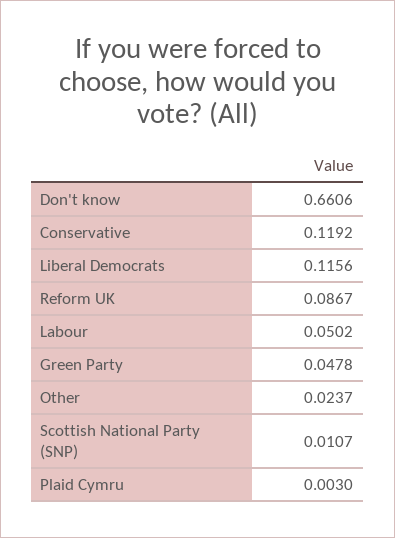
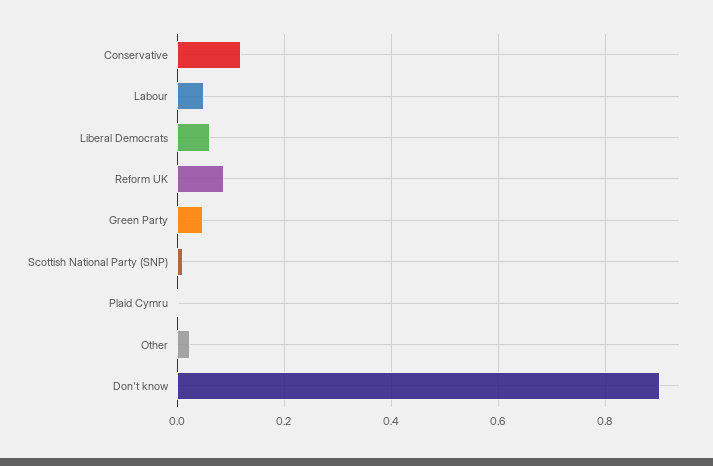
Don't know: 0.6606 -> 0.9
Liberal Democrats: 0.1156 -> 0.06

